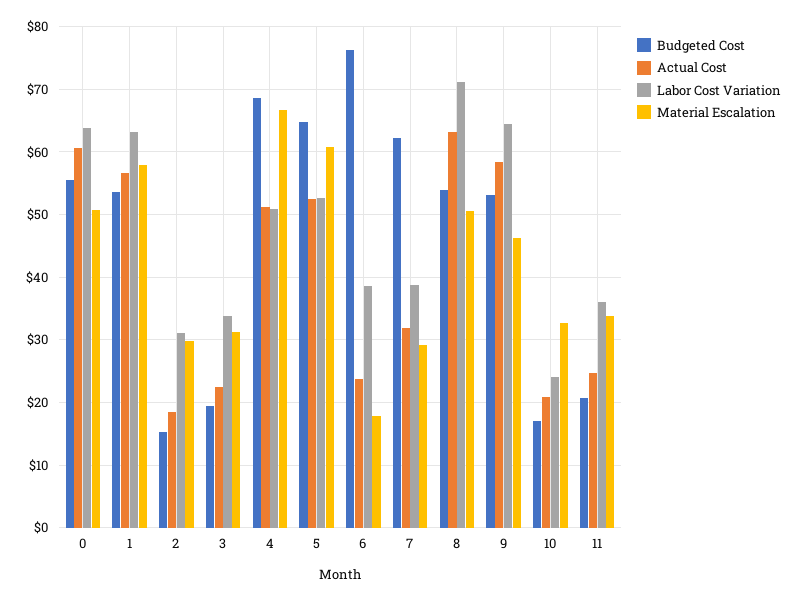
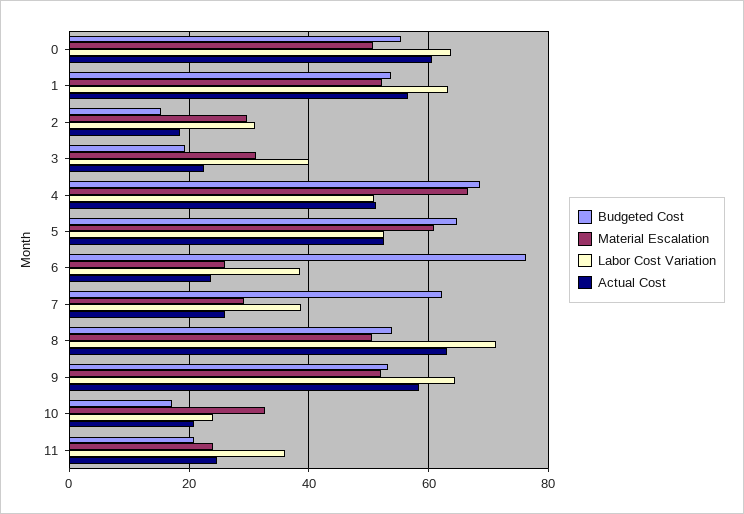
Material Escalation, 1: 58 -> 52
Labor Cost Variation, 3: 34 -> 40
Material Escalation, 6: 18 -> 26
Actual Cost, 7: 32 -> 26
Material Escalation, 9: 46 -> 52
Material Escalation, 11: 34 -> 24

